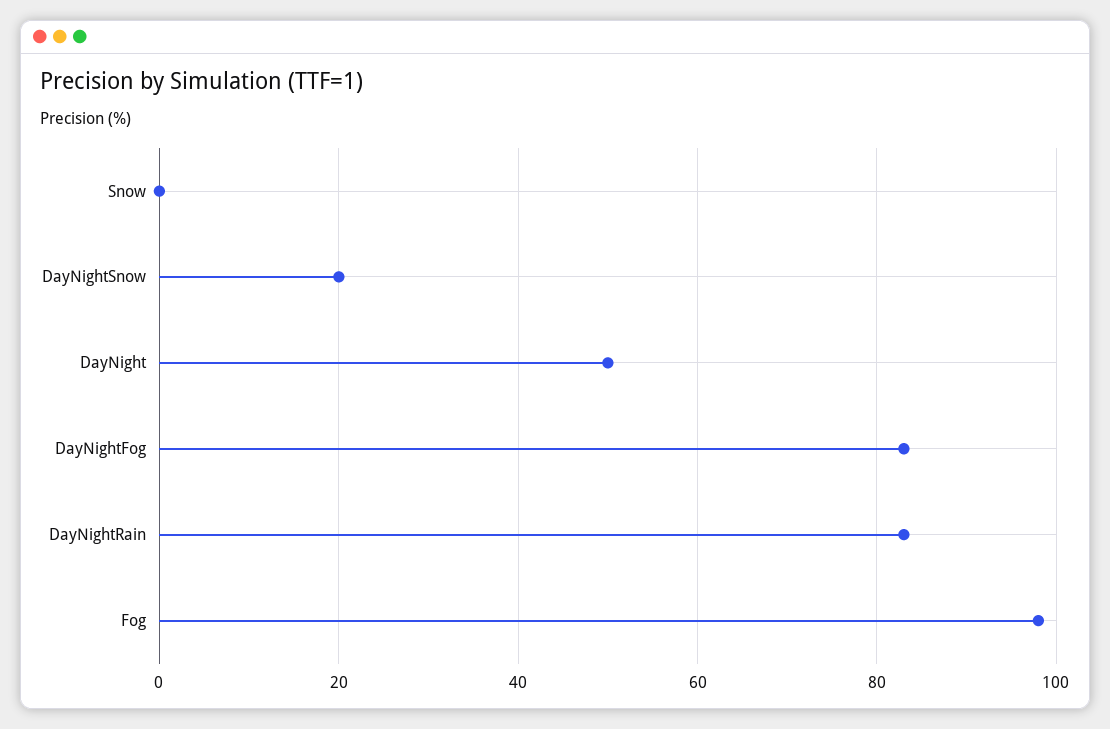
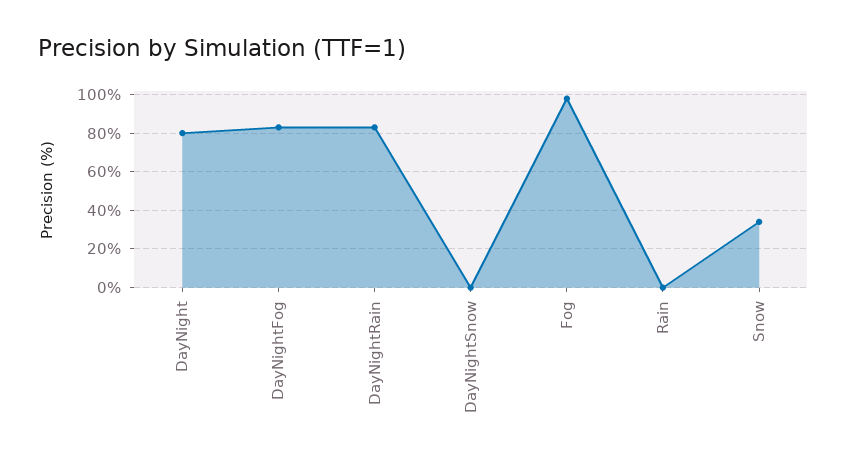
Snow: 0 -> 35
DayNightSnow: 20 -> 0
DayNight: 50 -> 80
Rain: none -> 0

